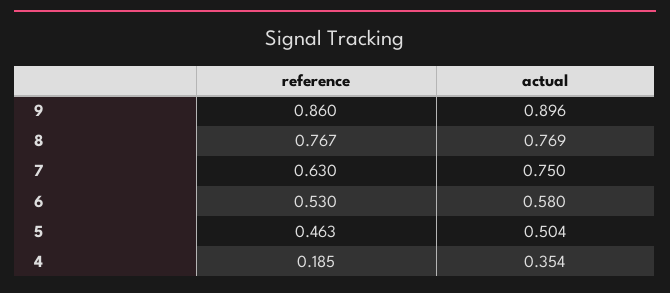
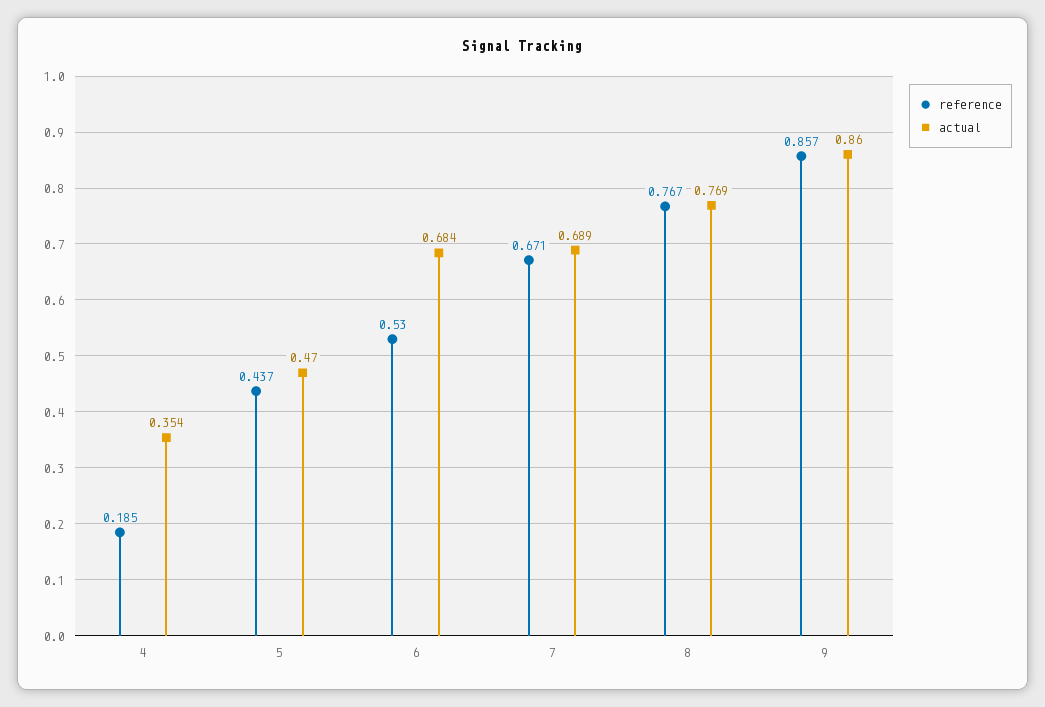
reference, 9: 0.86 -> 0.857
actual, 9: 0.896 -> 0.86
reference, 7: 0.63 -> 0.671
actual, 7: 0.75 -> 0.689
actual, 6: 0.58 -> 0.684
reference, 5: 0.463 -> 0.437
actual, 5: 0.504 -> 0.47

